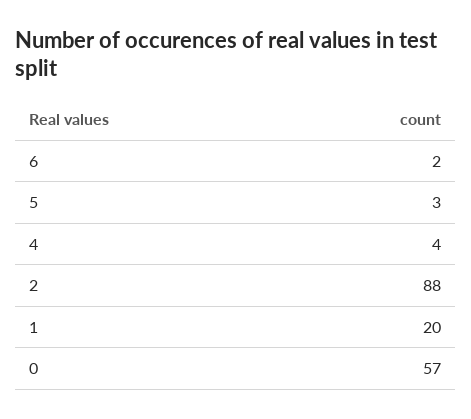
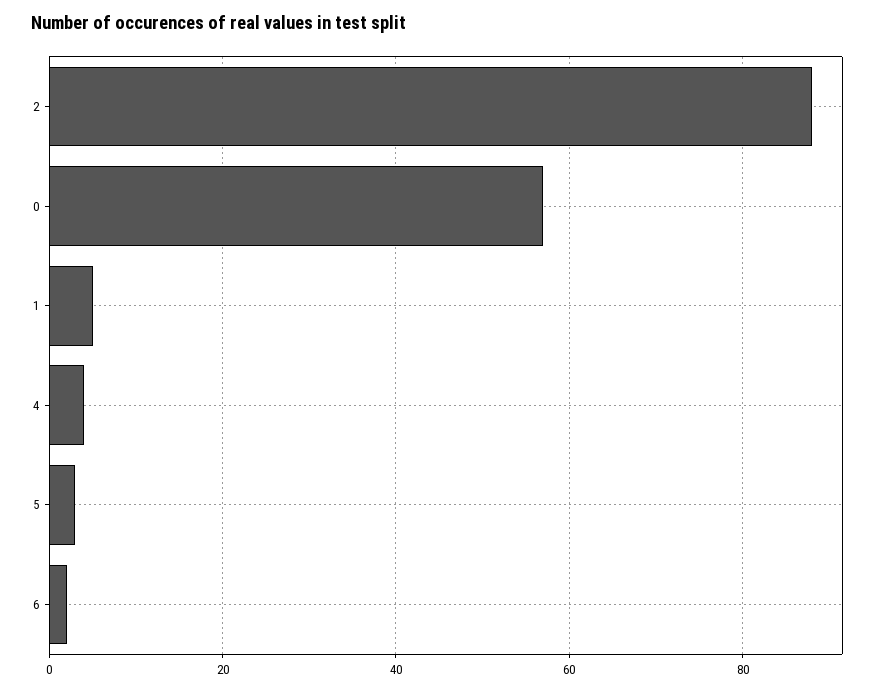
1: 20 -> 5

